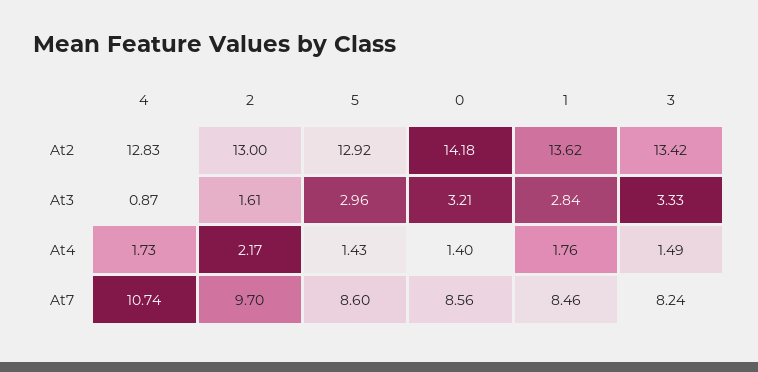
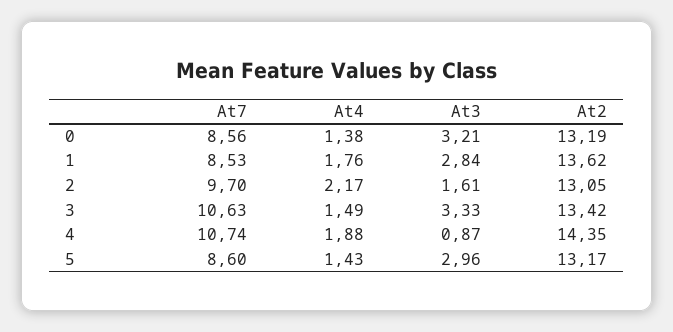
4, At2: 12.83 -> 14.35
2, At2: 13 -> 13.05
5, At2: 12.92 -> 13.17
0, At2: 14.18 -> 13.19
4, At4: 1.73 -> 1.88
0, At4: 1.4 -> 1.38
1, At7: 8.46 -> 8.53
3, At7: 8.24 -> 10.63

